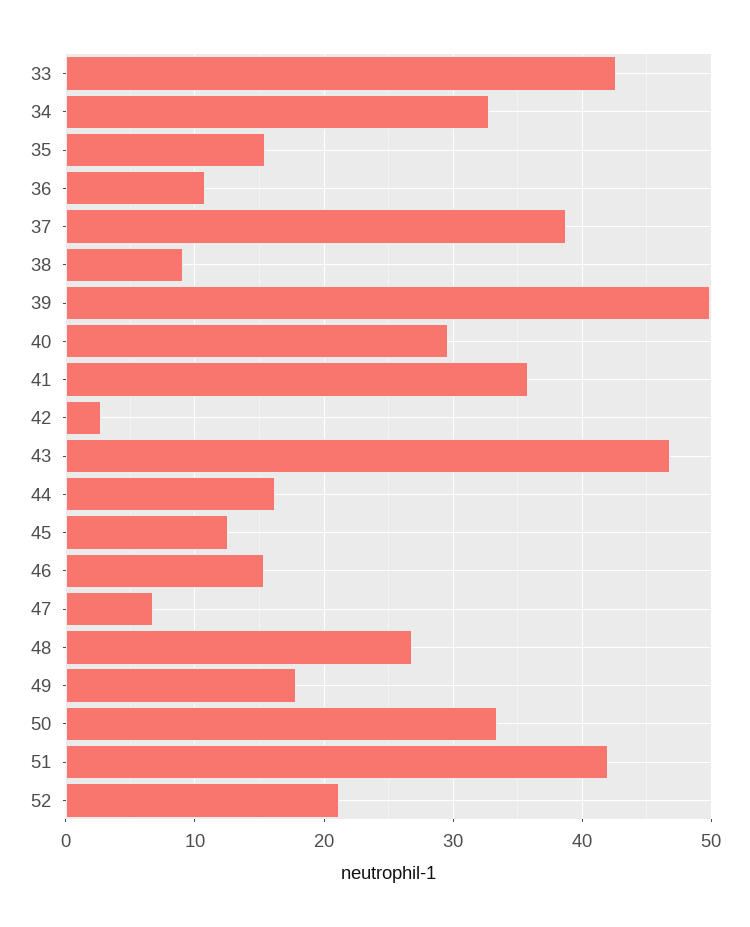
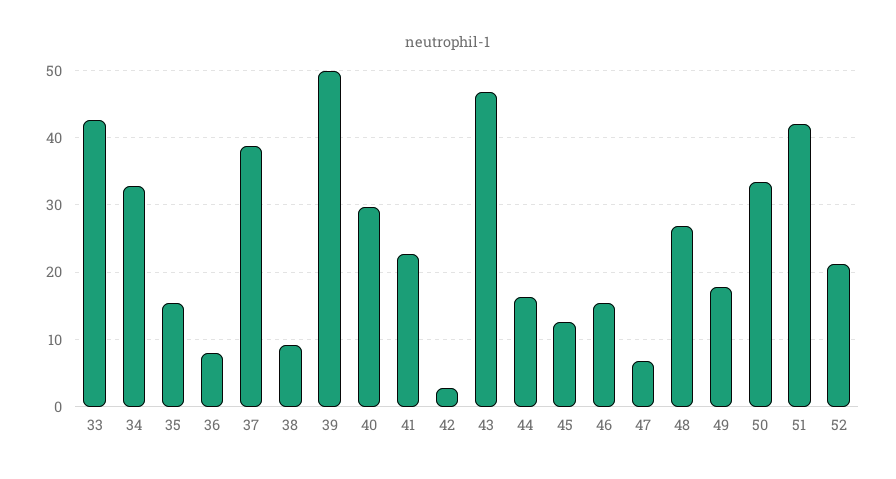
36: 11 -> 8
41: 36 -> 23

